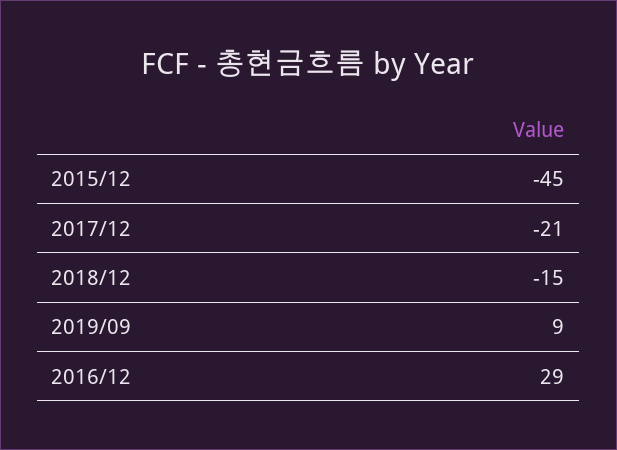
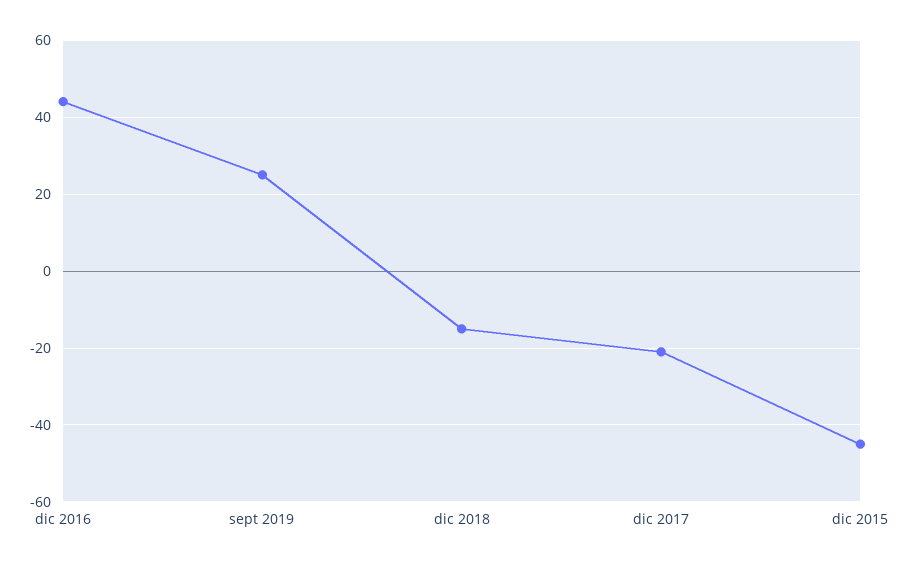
2019/09: 9 -> 25
2016/12: 29 -> 45

